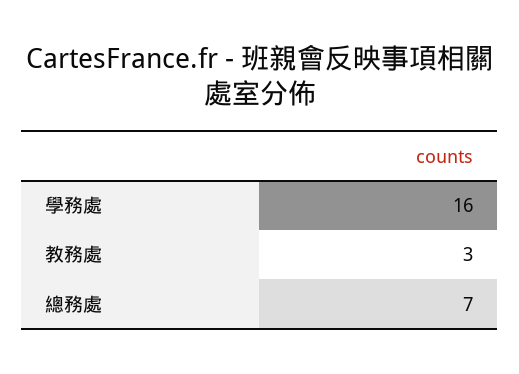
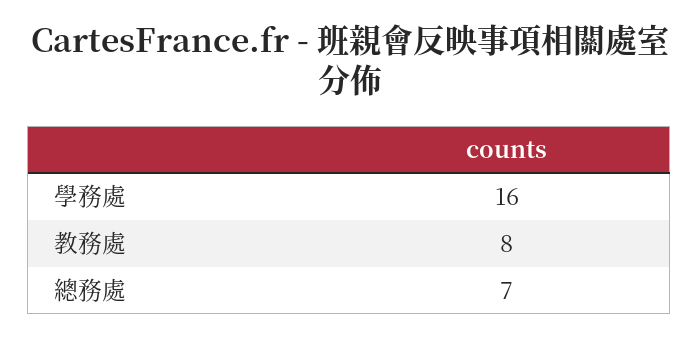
教務處: 3 -> 8

